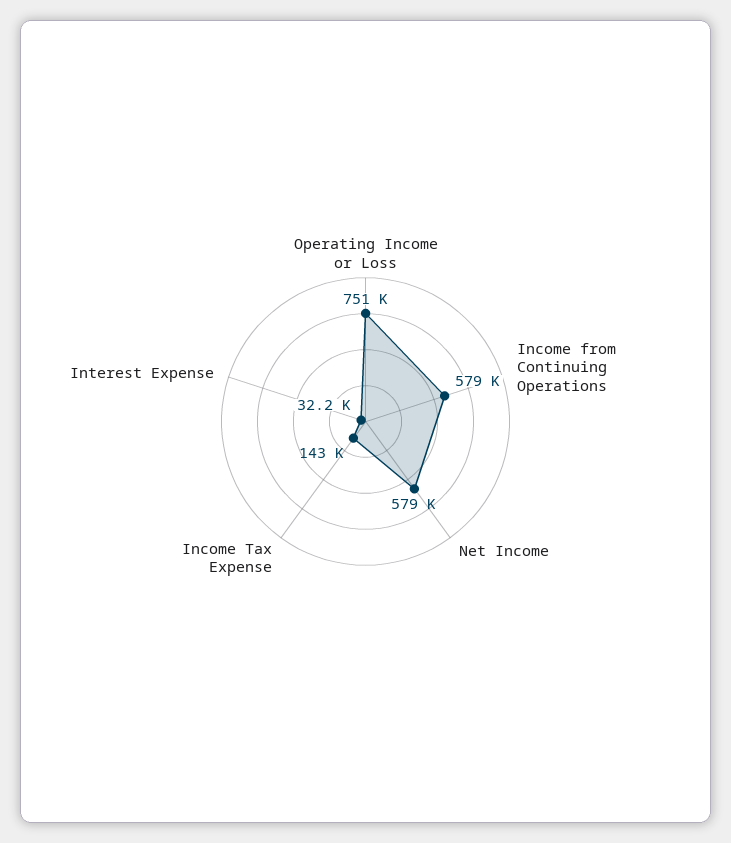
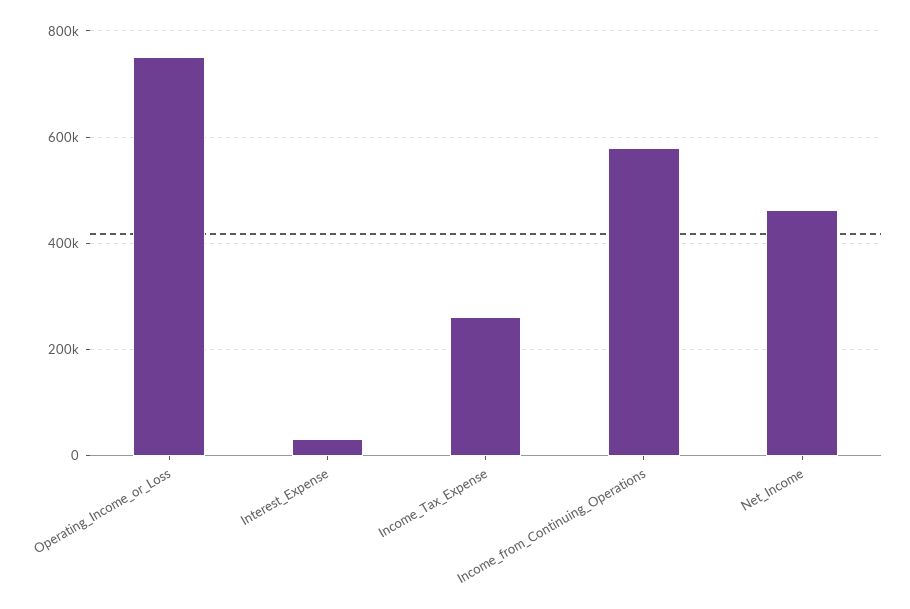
Net Income: 579000 -> 460000
Income Tax Expense: 143000 -> 260000

